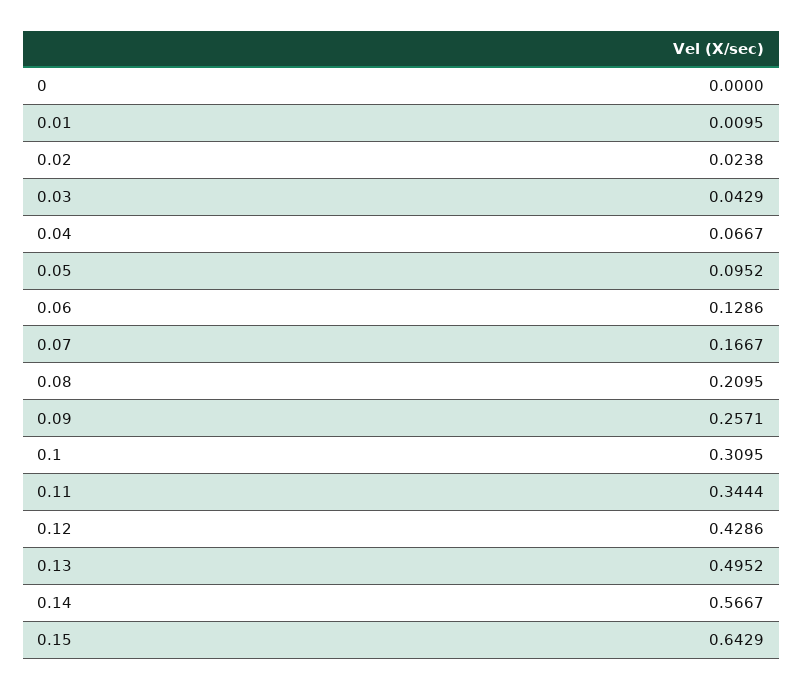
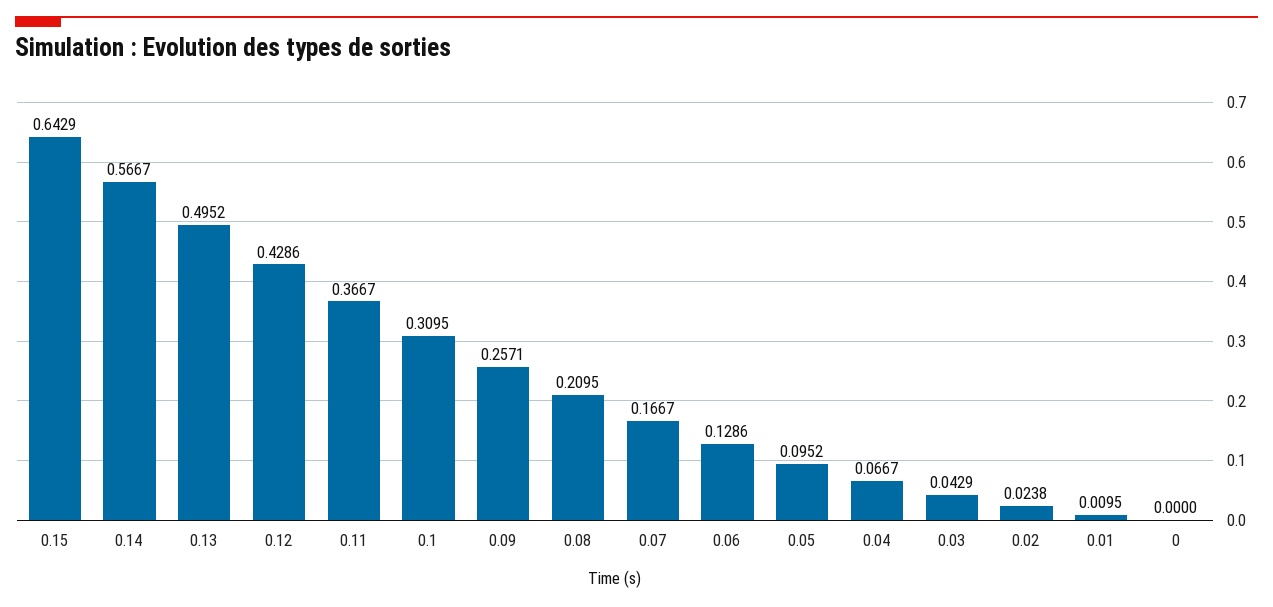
0.11: 0.3444 -> 0.3667

